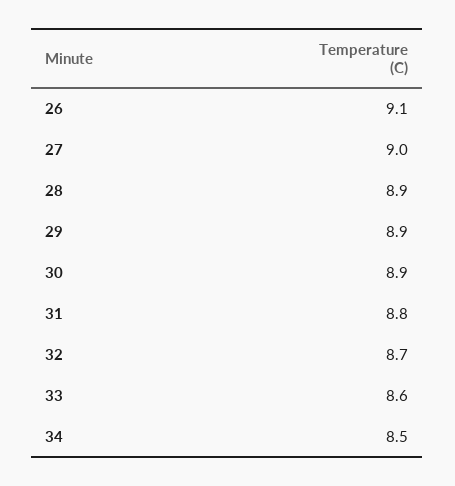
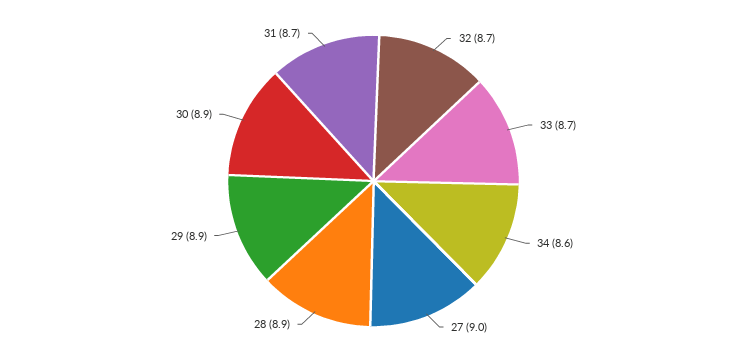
26: 9.1 -> none
31: 8.8 -> 8.7
33: 8.6 -> 8.7
34: 8.5 -> 8.6

